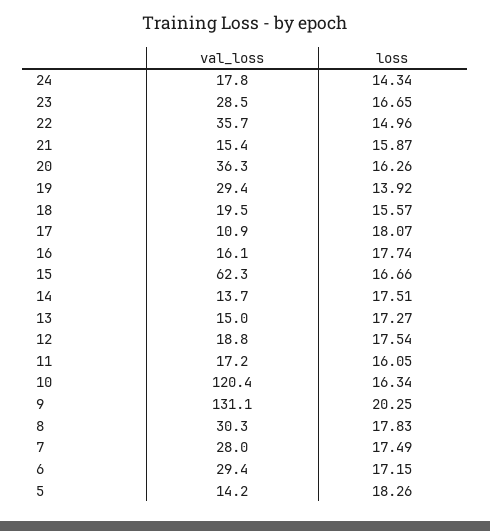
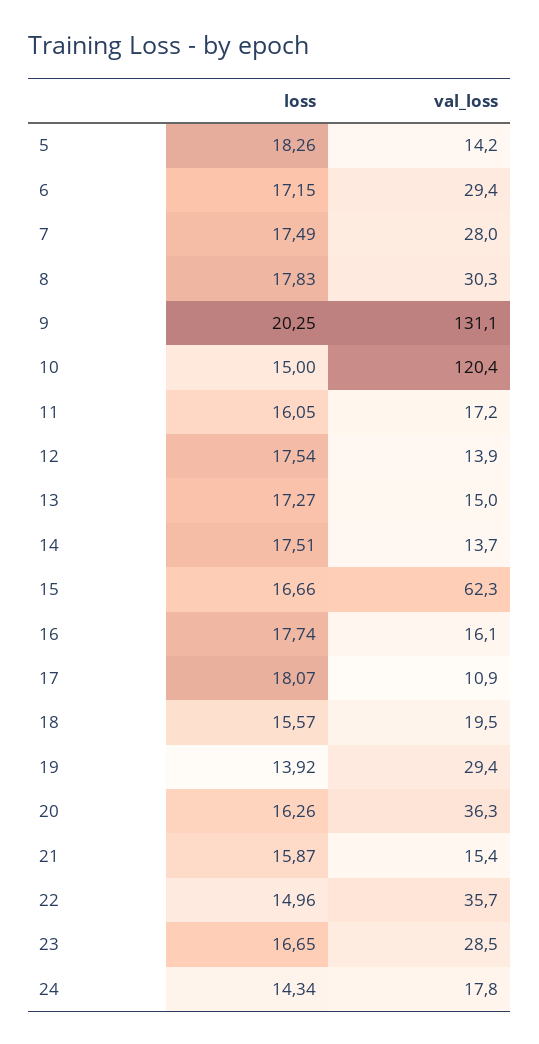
val_loss, 12: 18.8 -> 13.9
loss, 10: 16.34 -> 15

